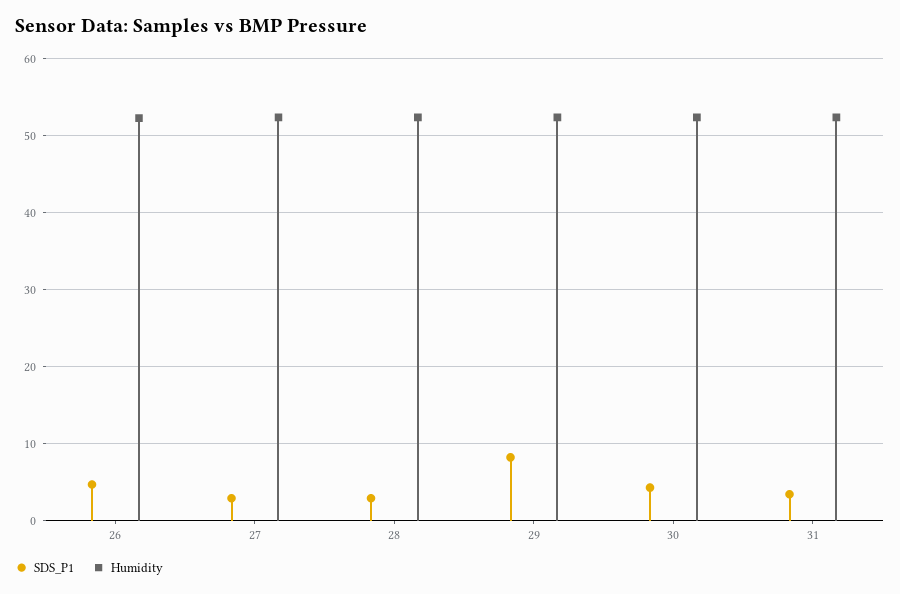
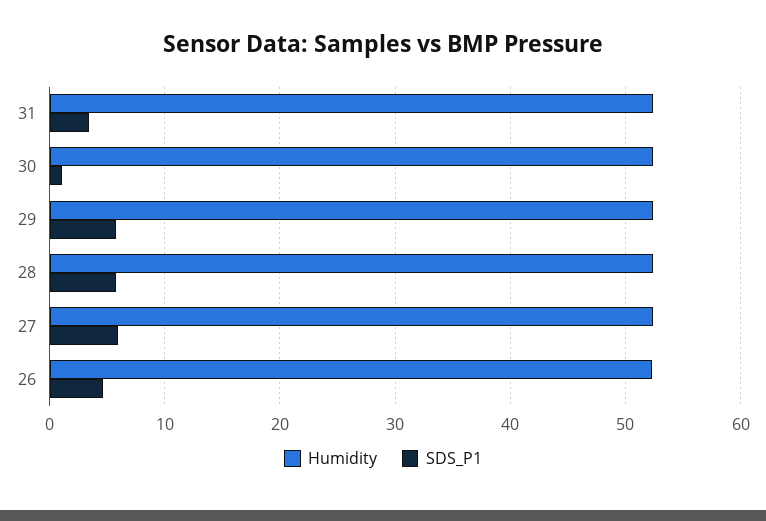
SDS_P1, 27: 3 -> 6
SDS_P1, 28: 3 -> 6
SDS_P1, 29: 8 -> 6
SDS_P1, 30: 4 -> 1

